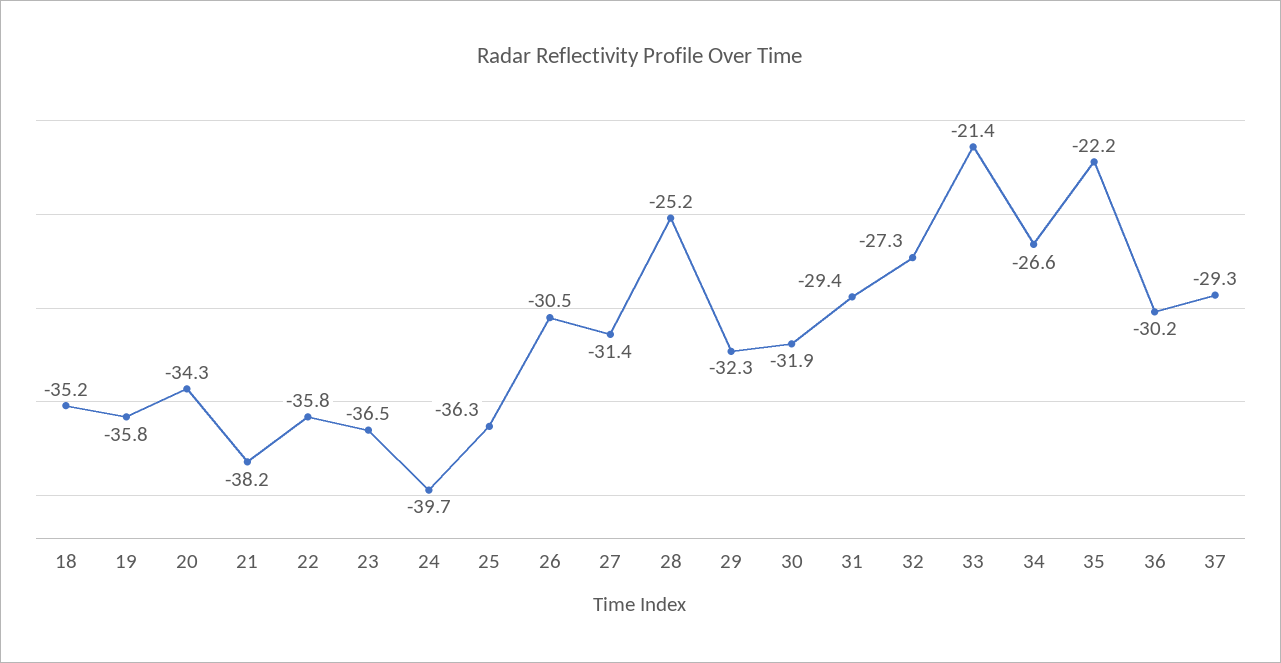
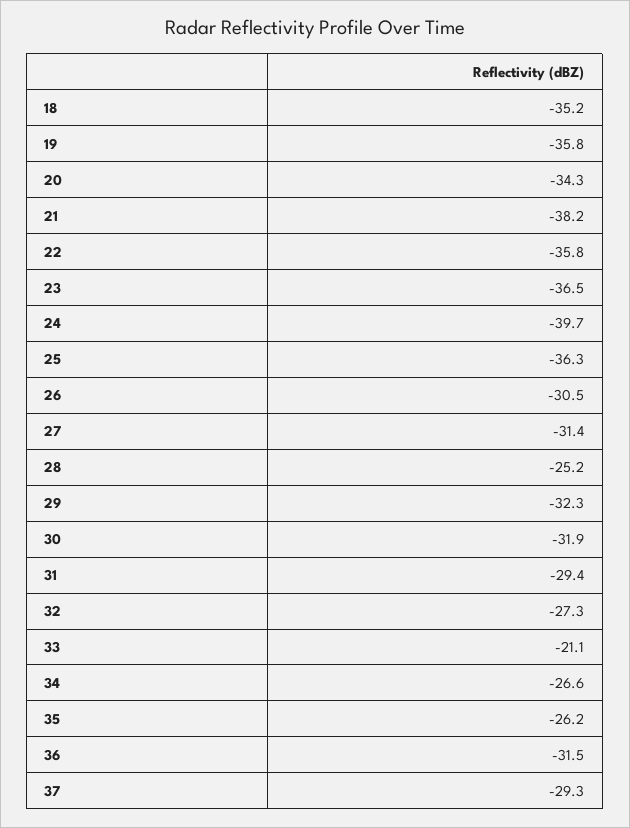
33: -21.4 -> -21.1
35: -22.2 -> -26.2
36: -30.2 -> -31.5

